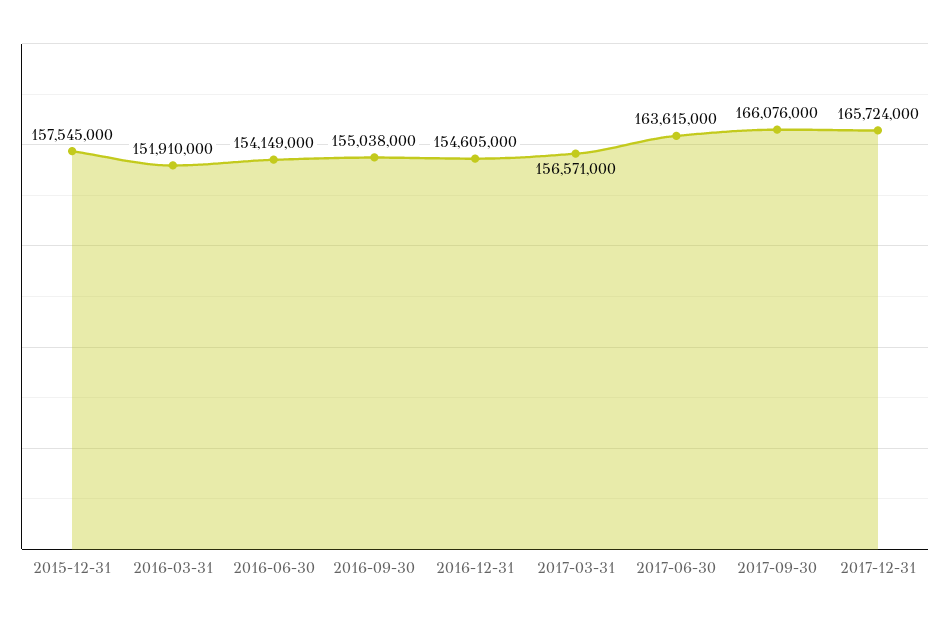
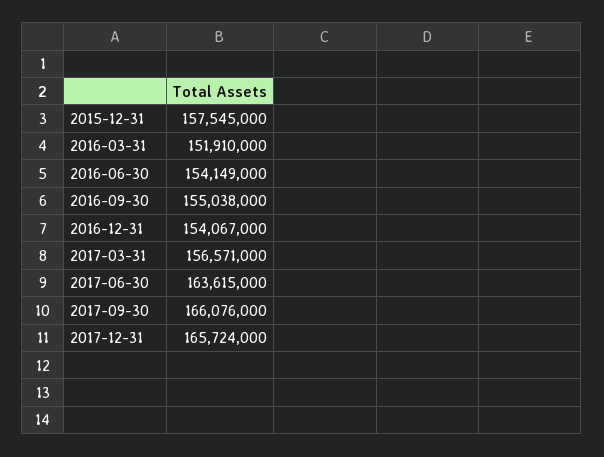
2016-12-31: 154605000 -> 154067000

